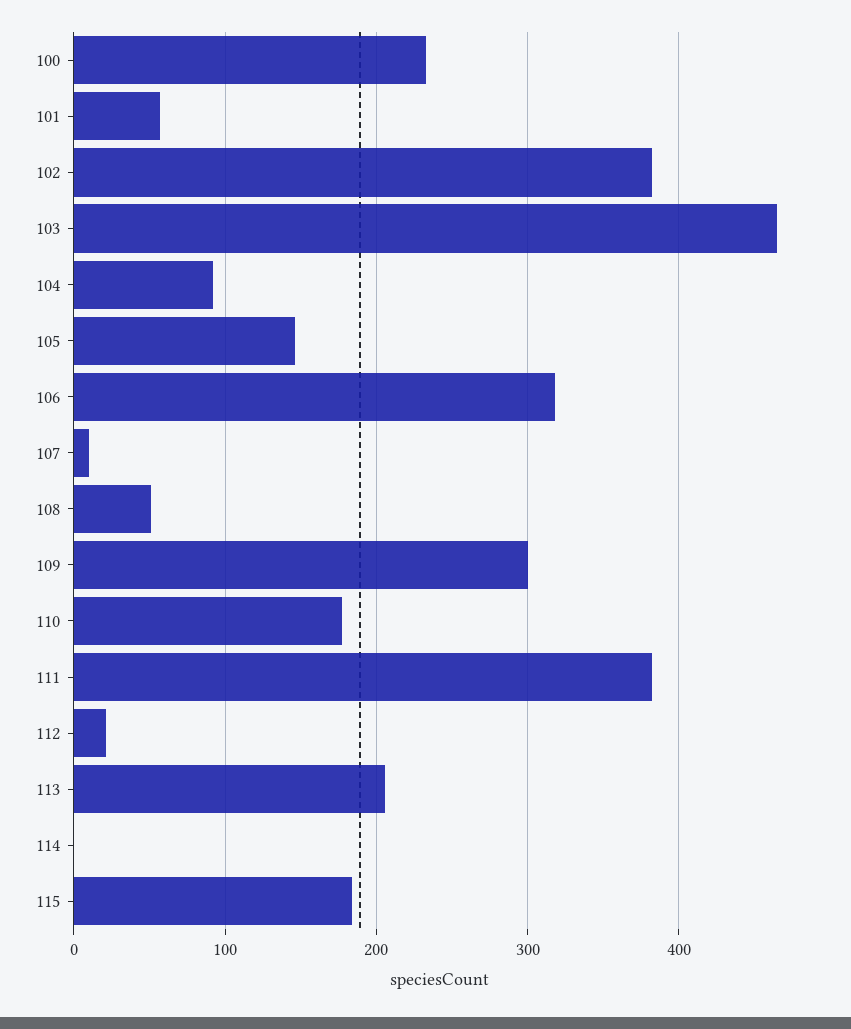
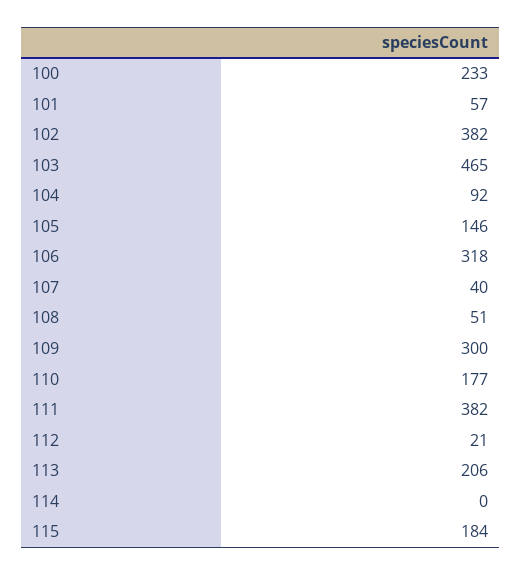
107: 10 -> 40

